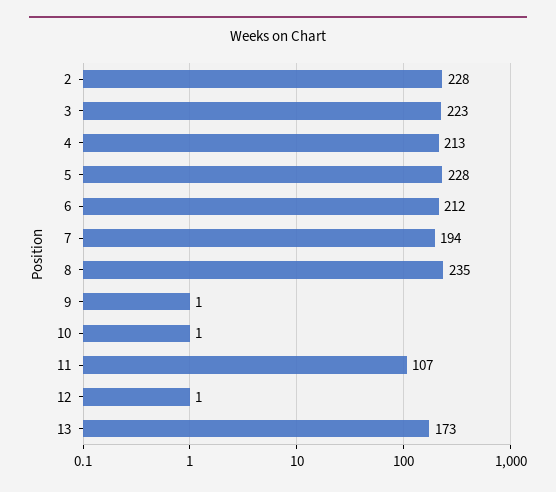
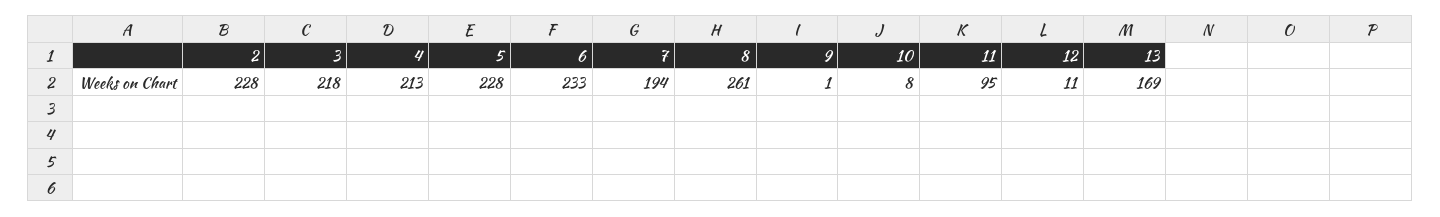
3: 223 -> 218
6: 212 -> 233
8: 235 -> 261
10: 1 -> 8
11: 107 -> 95
12: 1 -> 11
13: 173 -> 169

